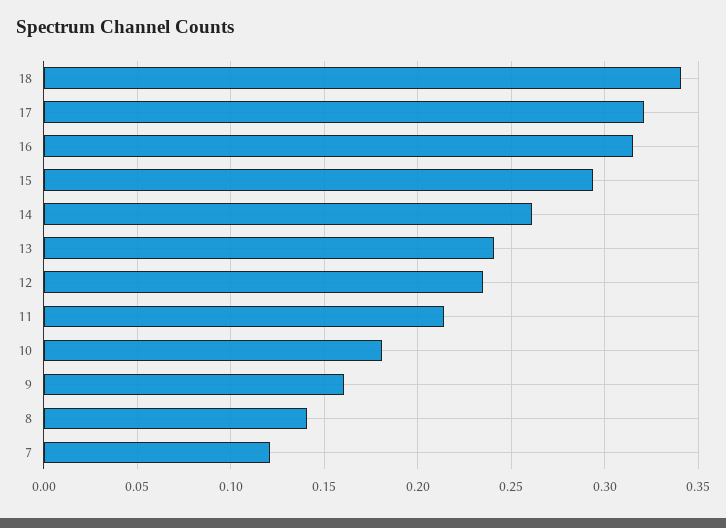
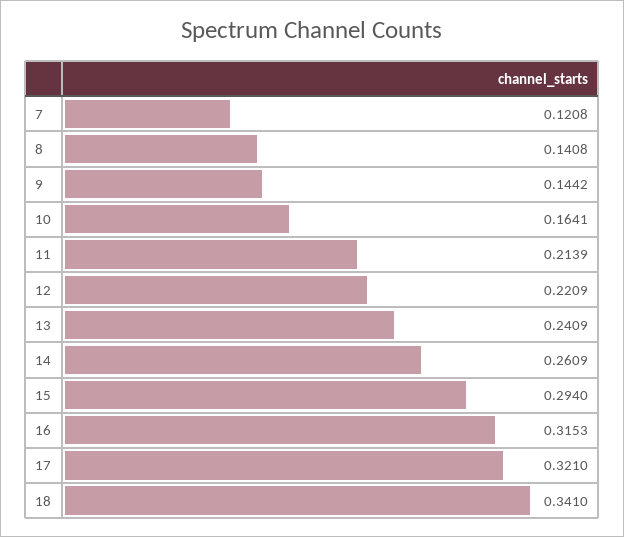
12: 0.235 -> 0.2209
10: 0.18 -> 0.1641
9: 0.16 -> 0.1442

